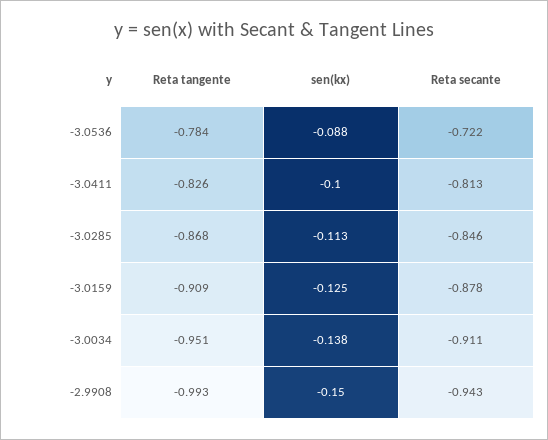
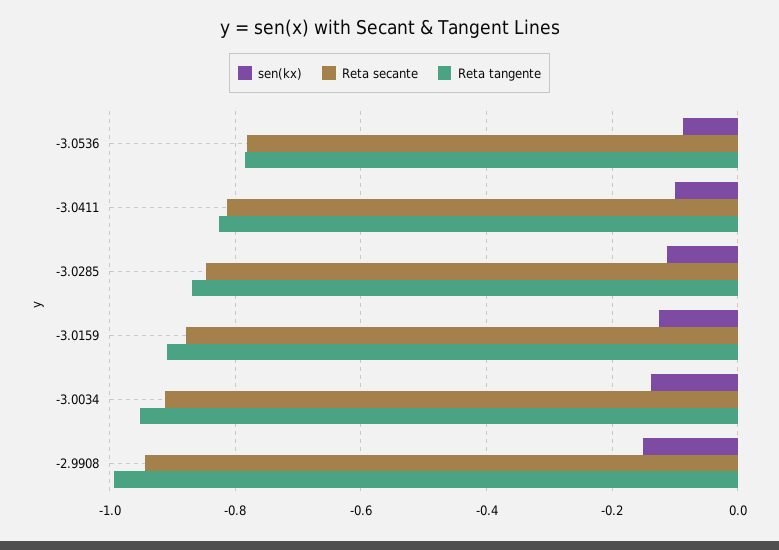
Reta secante, -3.0536: -0.722 -> -0.78

